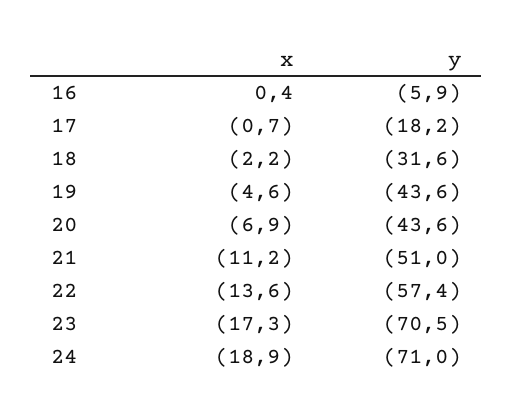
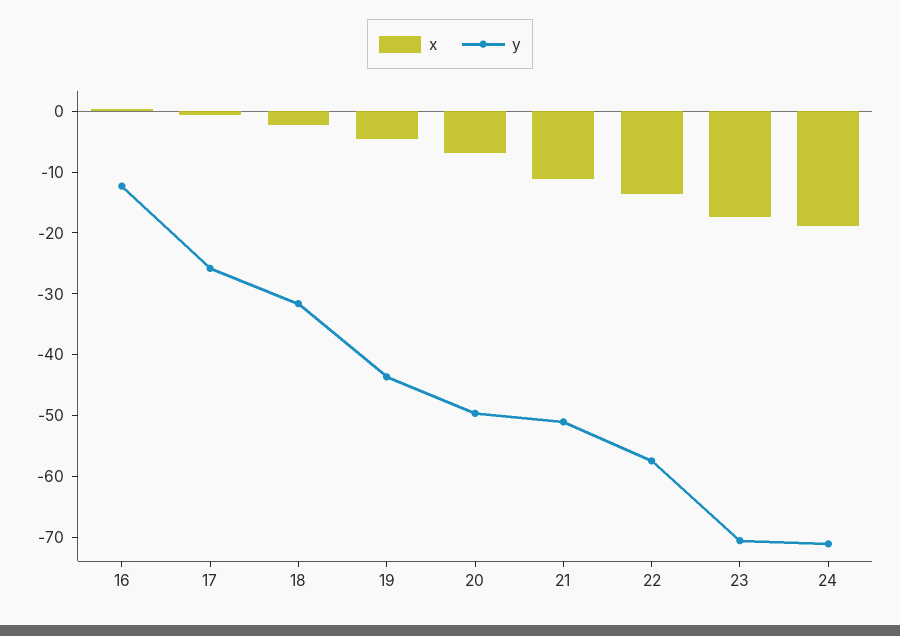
y, 16: -5.9 -> -12
y, 17: -18.2 -> -26
y, 20: -43.6 -> -50

